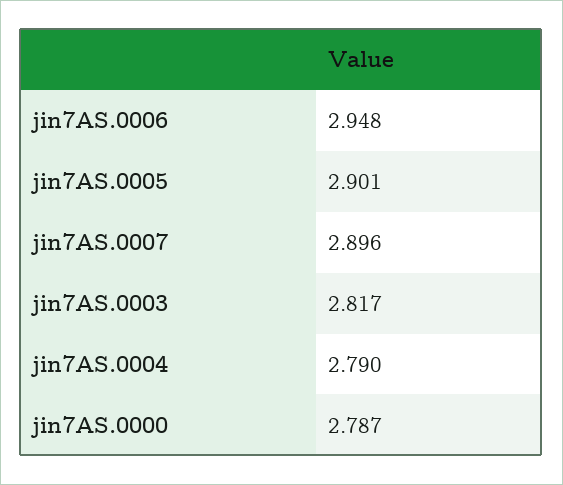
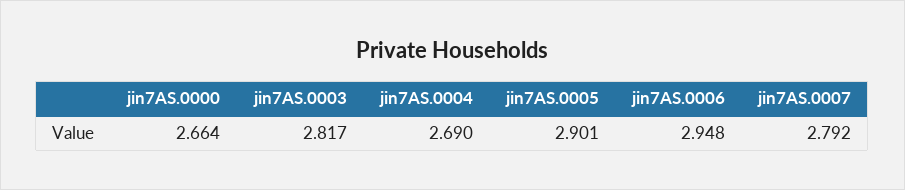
jin7AS.0007: 2.896 -> 2.792
jin7AS.0004: 2.79 -> 2.69
jin7AS.0000: 2.787 -> 2.664

